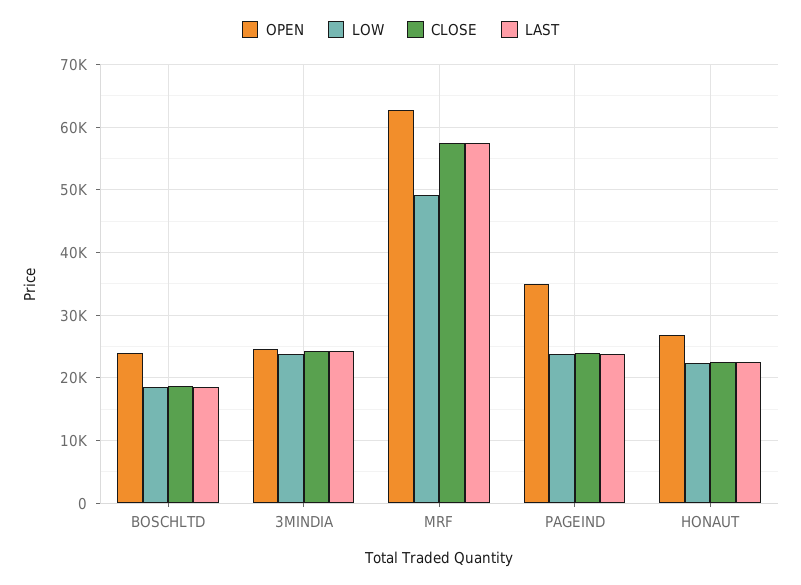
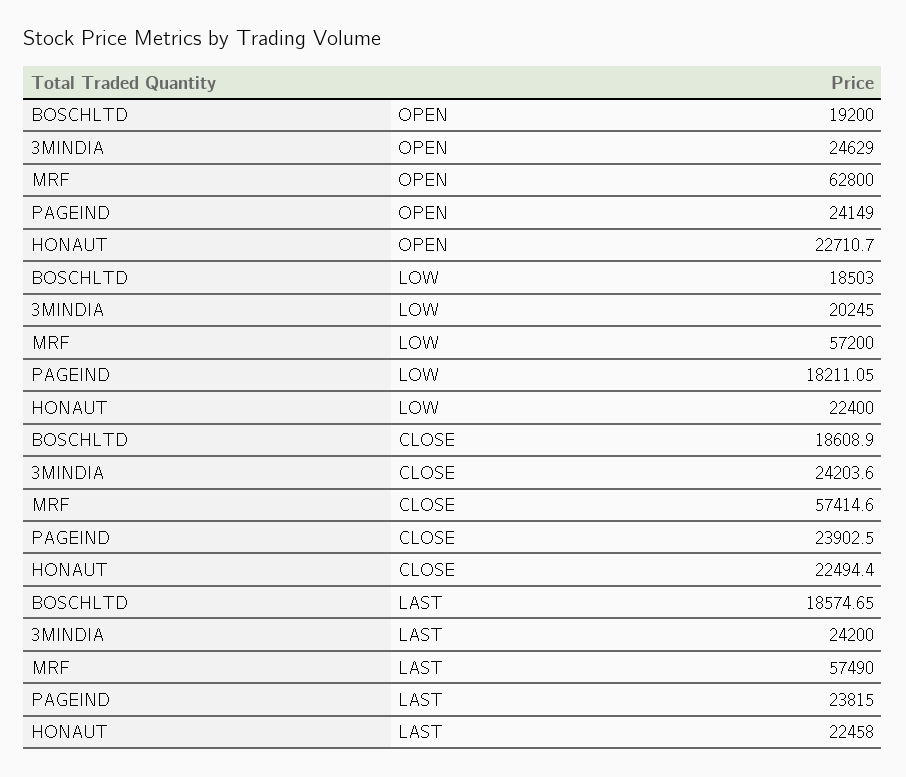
OPEN, BOSCHLTD: 24000 -> 19200
LOW, 3MINDIA: 24000 -> 20245
LOW, MRF: 49000 -> 57200
OPEN, PAGEIND: 35000 -> 24149
LOW, PAGEIND: 24000 -> 18211.05
OPEN, HONAUT: 27000 -> 22710.7

